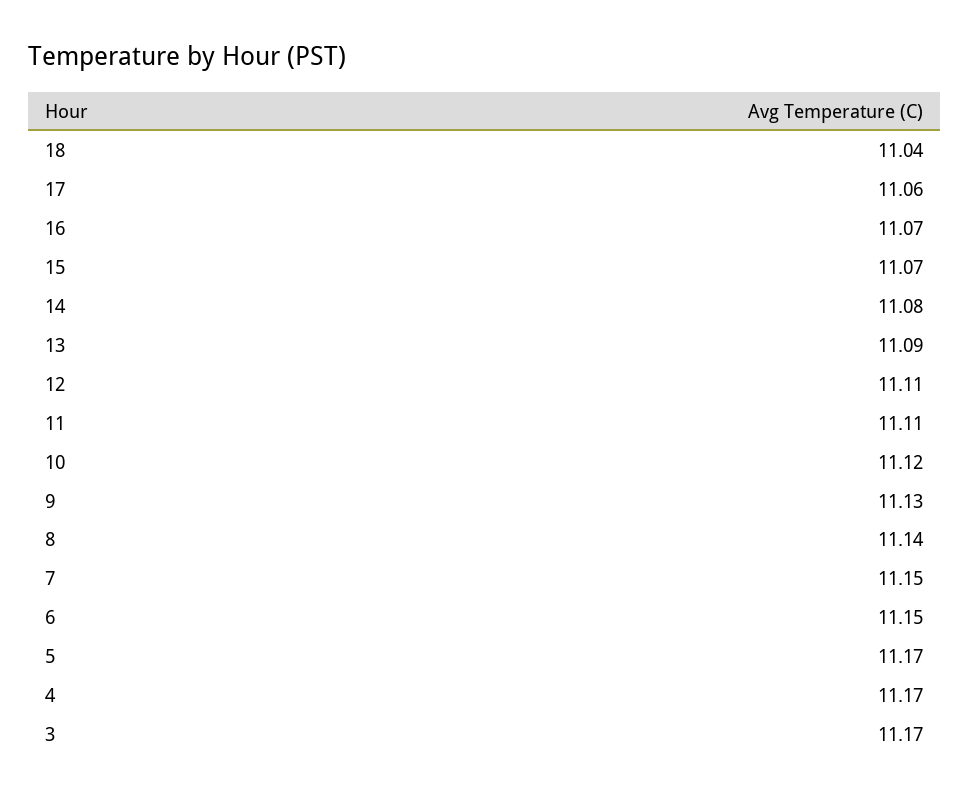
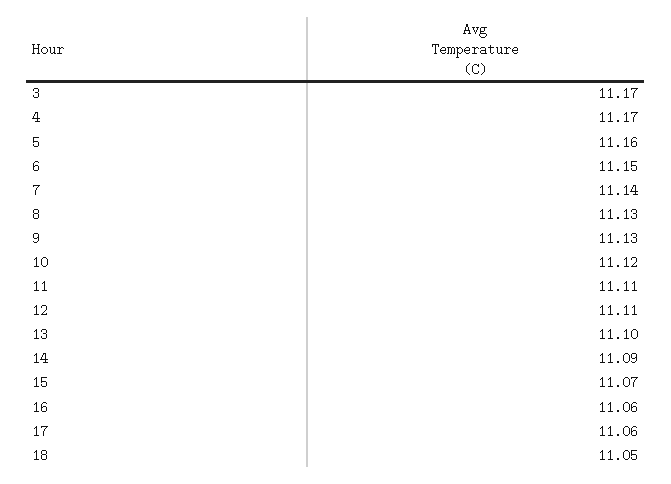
18: 11.04 -> 11.05
16: 11.07 -> 11.06
14: 11.08 -> 11.09
13: 11.09 -> 11.1
8: 11.14 -> 11.13
7: 11.15 -> 11.14
5: 11.17 -> 11.16

